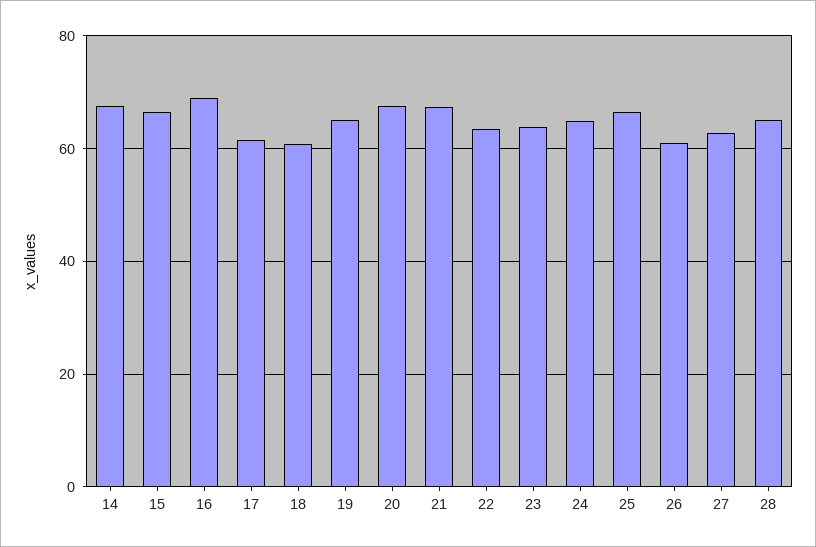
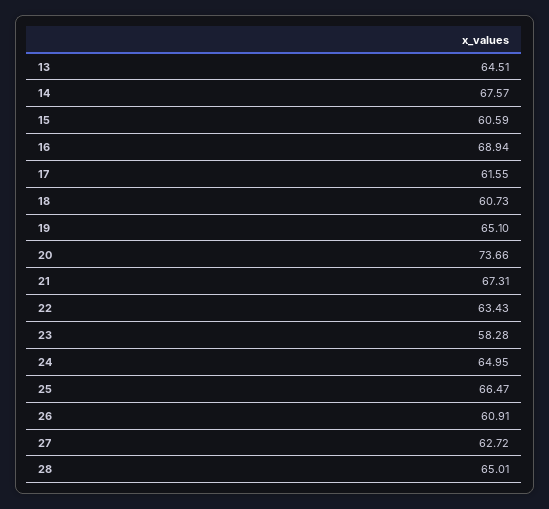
15: 66 -> 60.59
20: 68 -> 73.66
23: 64 -> 58.28
13: none -> 64.51

